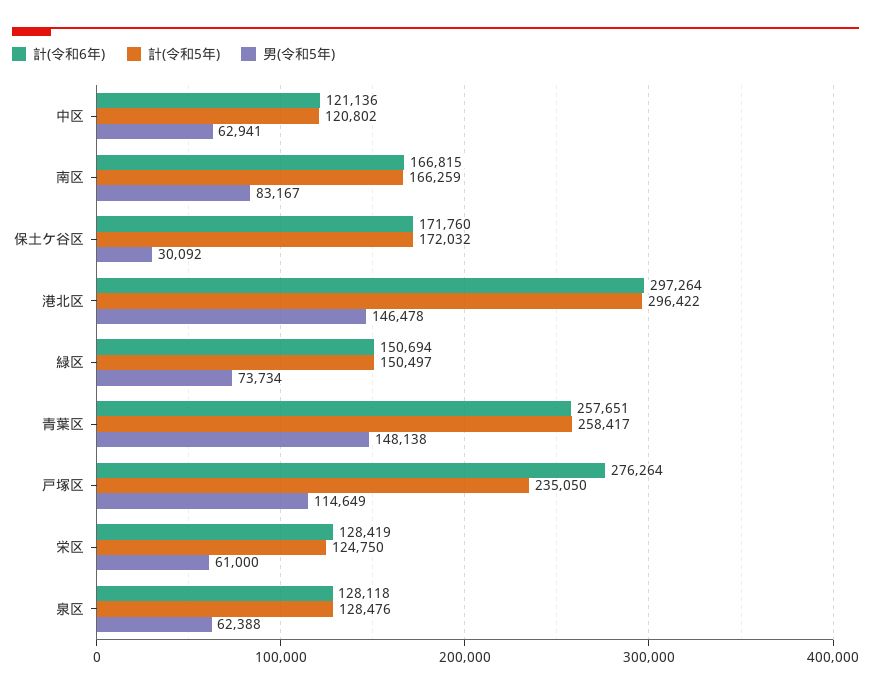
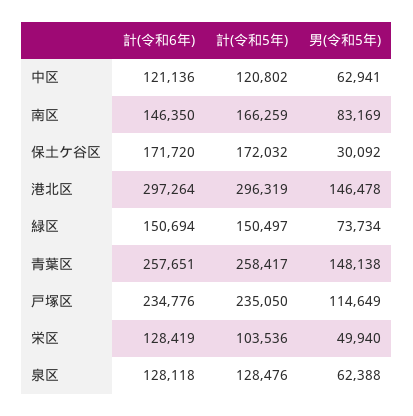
計(令和6年), 南区: 166815 -> 146350
男(令和5年), 南区: 83167 -> 83169
計(令和6年), 保土ケ谷区: 171760 -> 171720
計(令和5年), 港北区: 296422 -> 296319
計(令和6年), 戸塚区: 276264 -> 234776
計(令和5年), 栄区: 124750 -> 103536
男(令和5年), 栄区: 61000 -> 49940

